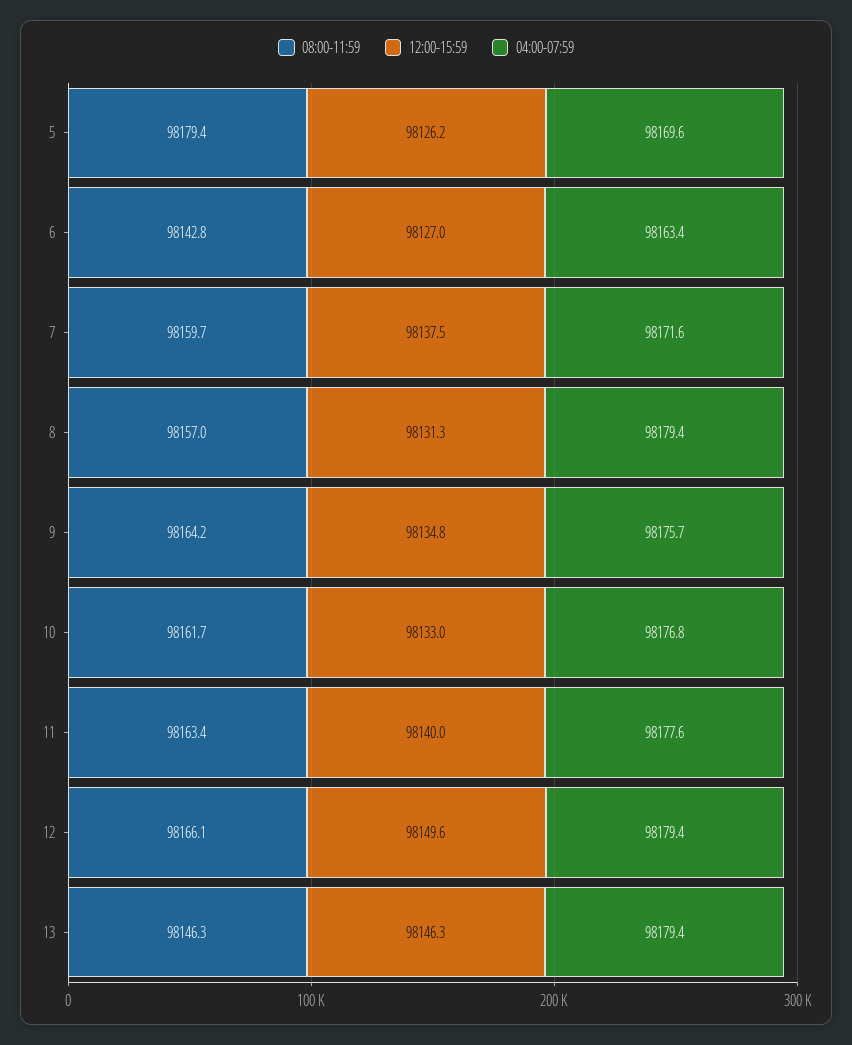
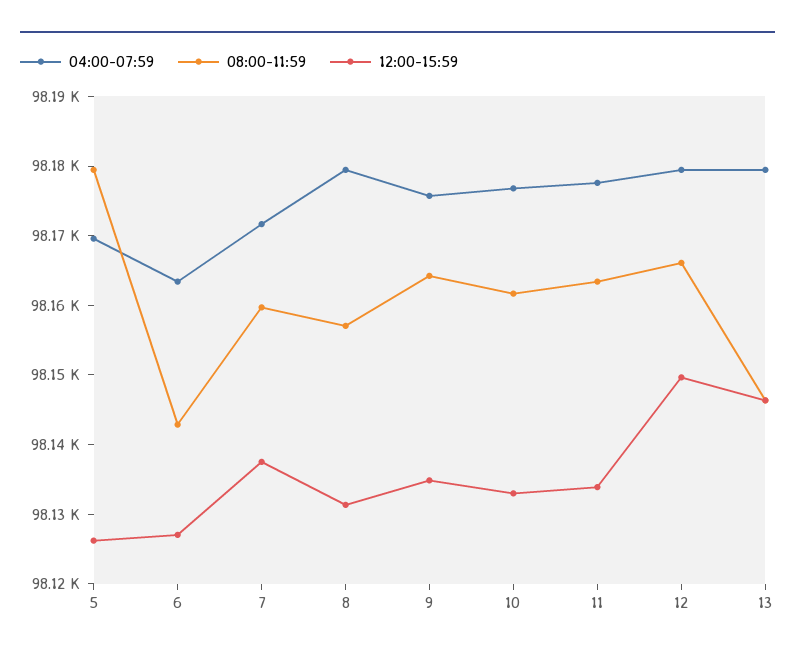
12:00-15:59, 11: 98140 -> 98134

